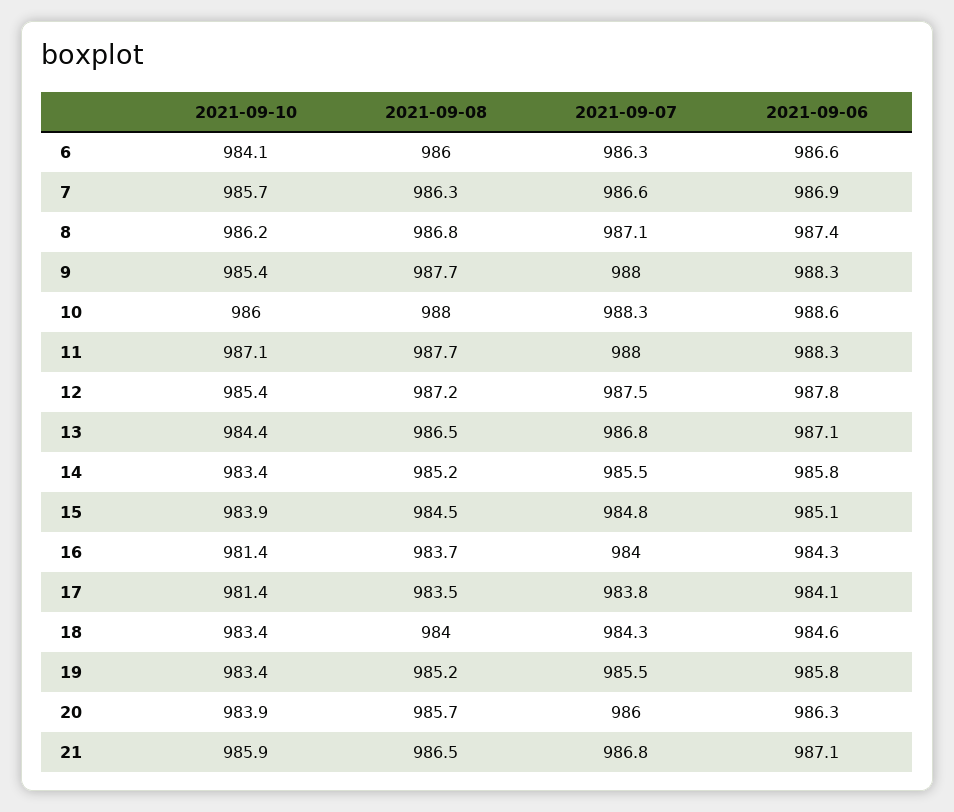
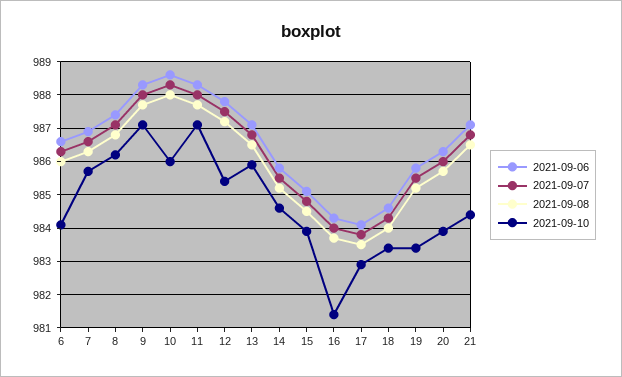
2021-09-10, 9: 985.4 -> 987
2021-09-10, 13: 984.4 -> 986
2021-09-10, 14: 983.4 -> 984.5
2021-09-10, 17: 981.4 -> 983
2021-09-10, 21: 985.9 -> 984.5

